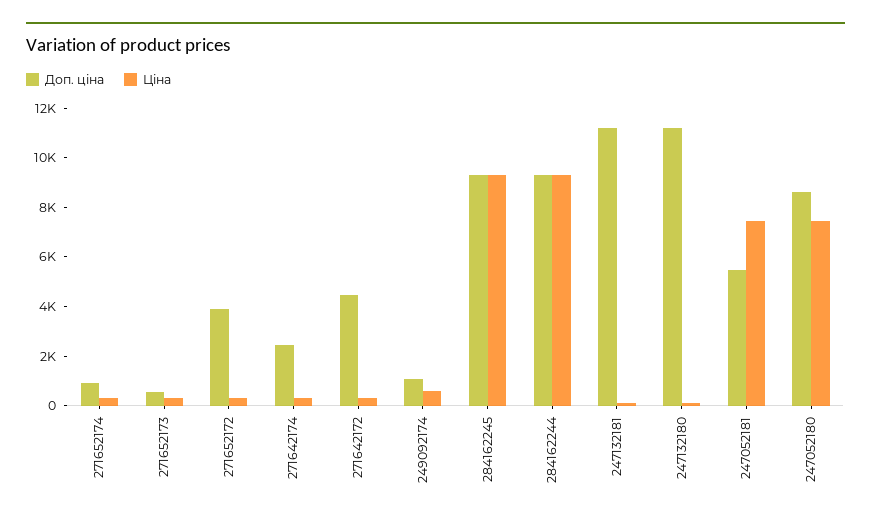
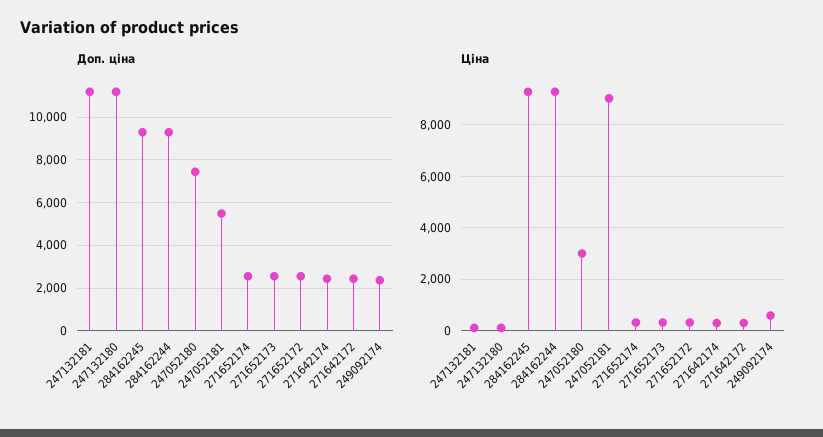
Доп. ціна, 271652174: 1000 -> 2500
Доп. ціна, 271652173: 500 -> 2500
Доп. ціна, 271652172: 4000 -> 2500
Доп. ціна, 271642172: 4500 -> 2500
Доп. ціна, 249092174: 1000 -> 2500
Ціна, 247052181: 7500 -> 9000
Доп. ціна, 247052180: 8500 -> 7500
Ціна, 247052180: 7500 -> 3000

